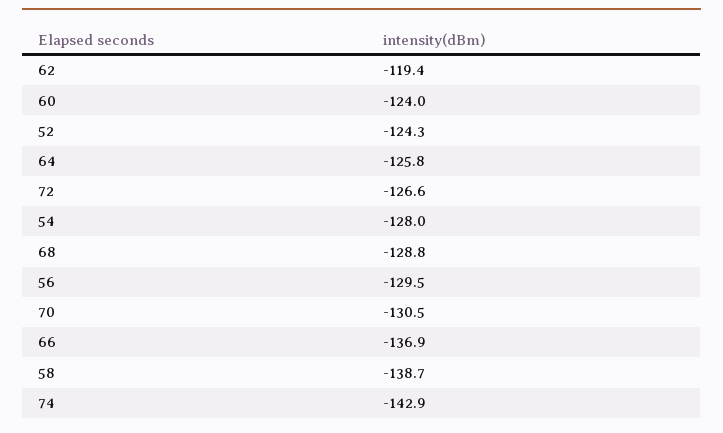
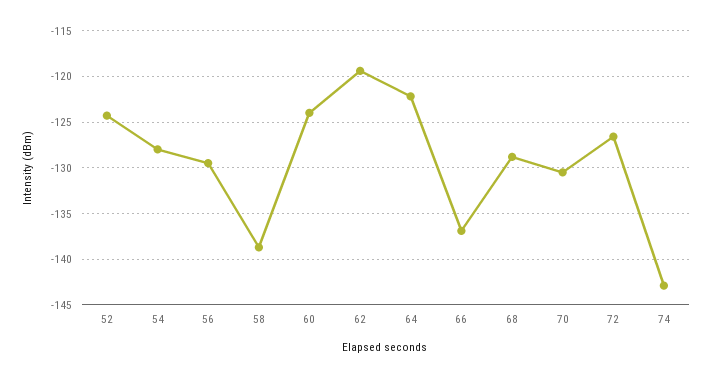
64: -125.8 -> -122

